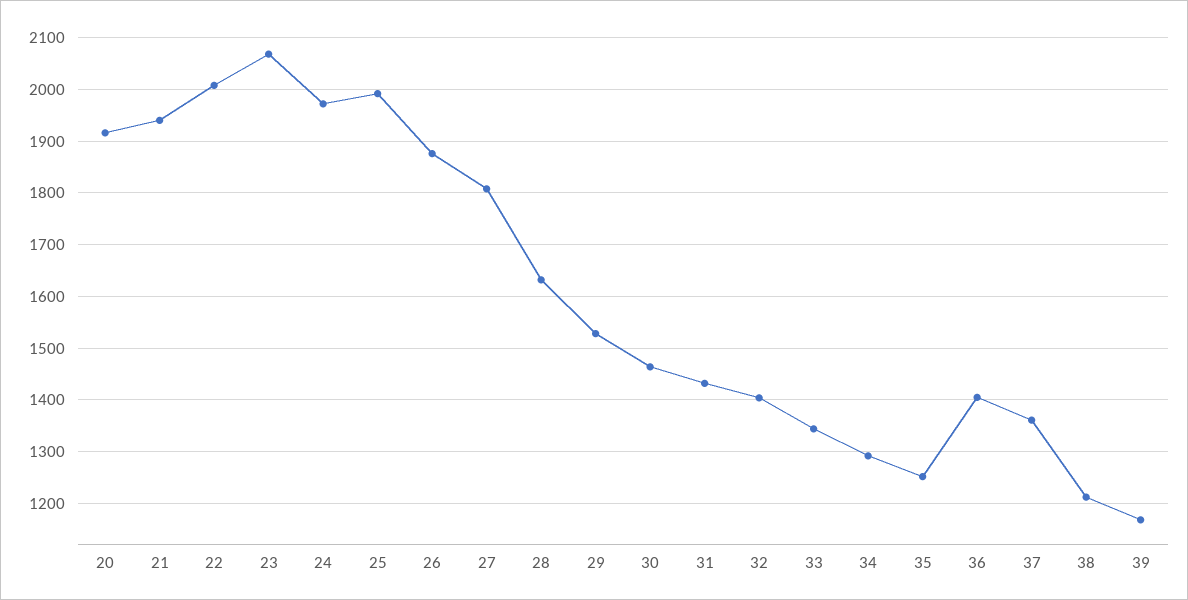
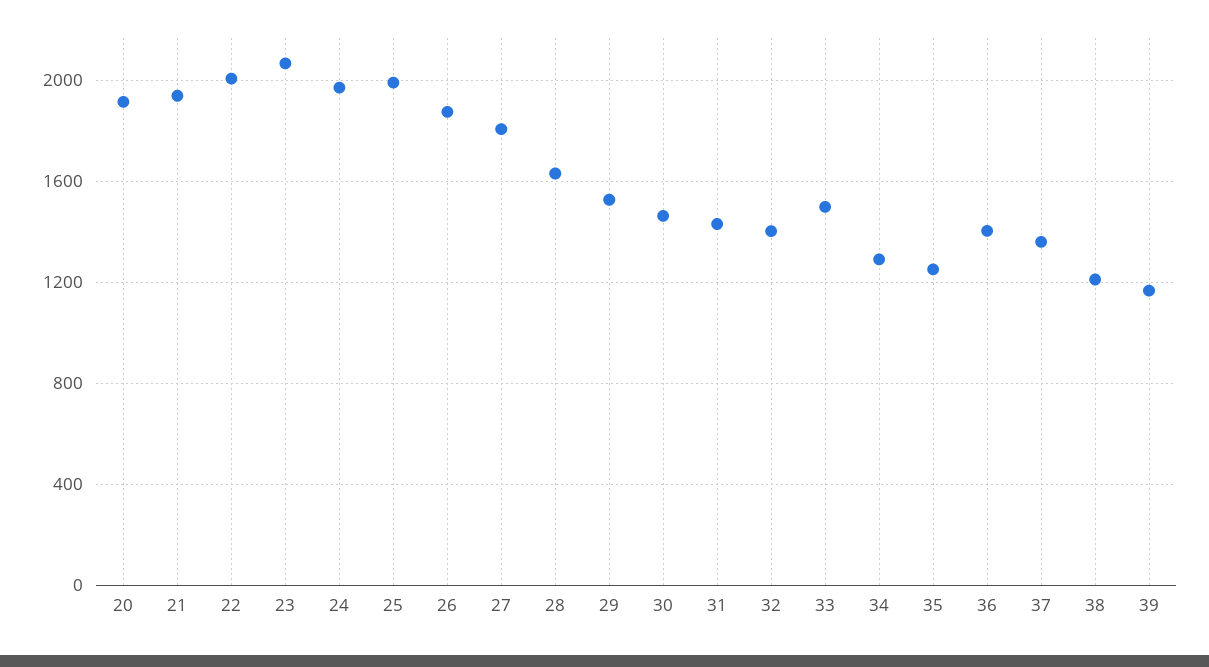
33: 1340 -> 1500

